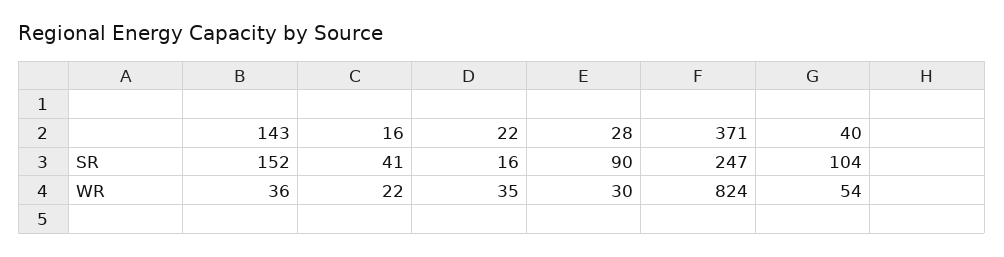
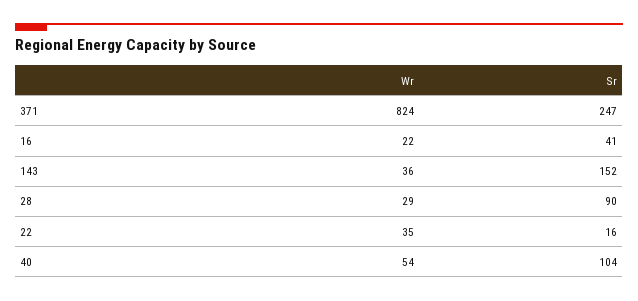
28, WR: 30 -> 29

